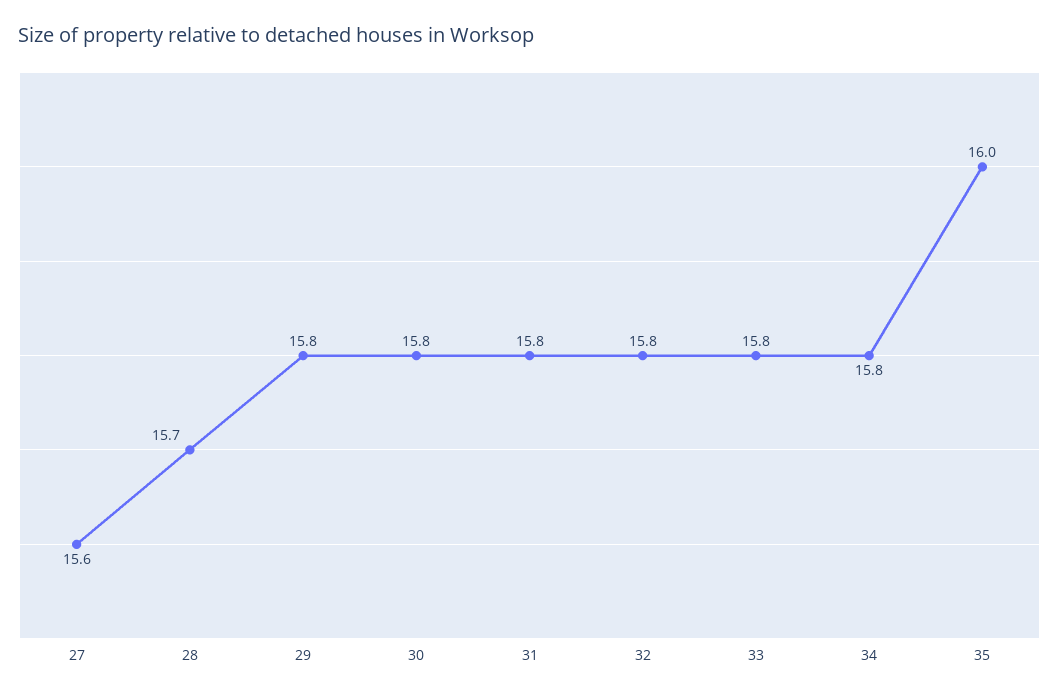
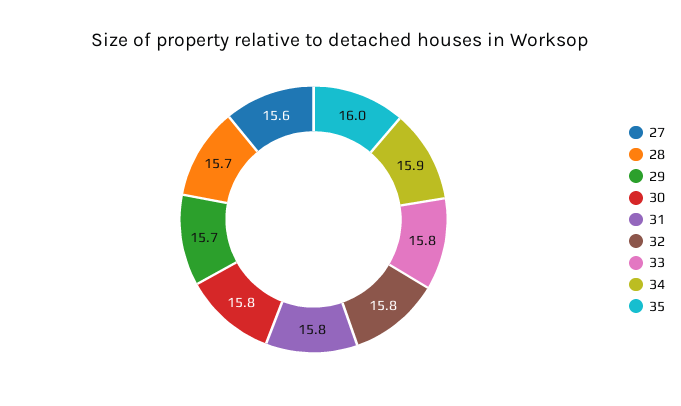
29: 15.8 -> 15.7
34: 15.8 -> 15.9

